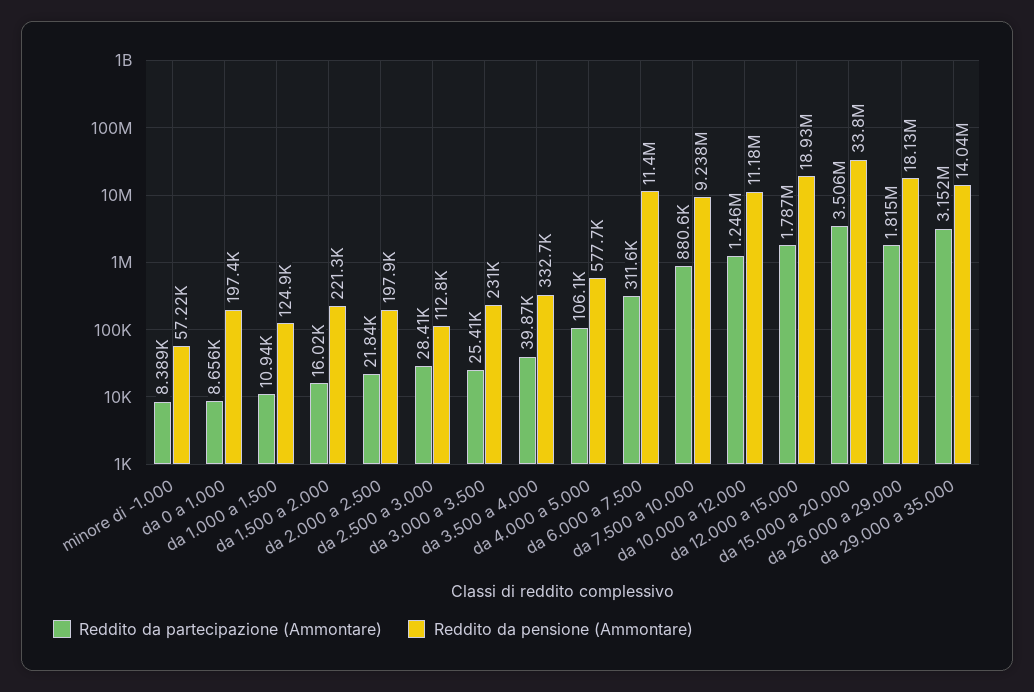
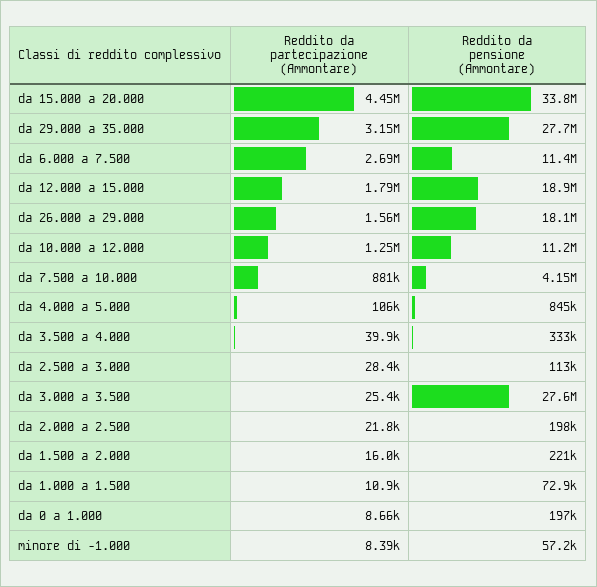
Reddito da pensione (Ammontare), da 1.000 a 1.500: 124900 -> 72900
Reddito da pensione (Ammontare), da 3.000 a 3.500: 231000 -> 27600000
Reddito da pensione (Ammontare), da 4.000 a 5.000: 577700 -> 845000
Reddito da partecipazione (Ammontare), da 6.000 a 7.500: 311600 -> 2690000
Reddito da pensione (Ammontare), da 7.500 a 10.000: 9238000 -> 4150000
Reddito da partecipazione (Ammontare), da 15.000 a 20.000: 3506000 -> 4450000
Reddito da partecipazione (Ammontare), da 26.000 a 29.000: 1815000 -> 1560000
Reddito da pensione (Ammontare), da 29.000 a 35.000: 14040000 -> 27700000

